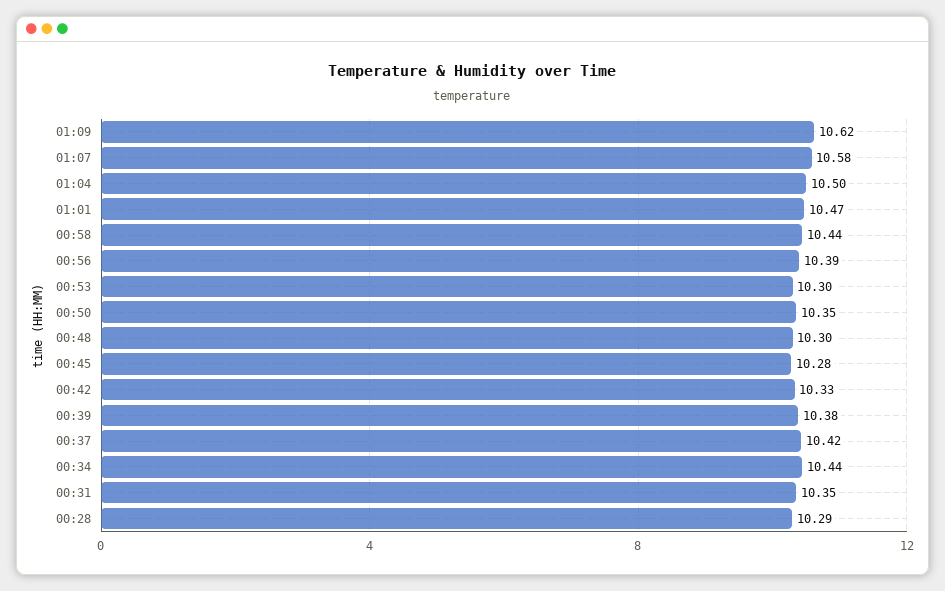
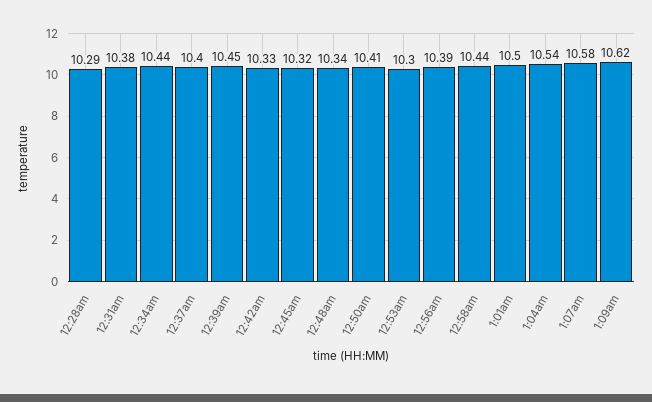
01:04: 10.5 -> 10.54
01:01: 10.47 -> 10.5
00:50: 10.35 -> 10.41
00:48: 10.3 -> 10.34
00:45: 10.28 -> 10.32
00:39: 10.38 -> 10.45
00:37: 10.42 -> 10.4
00:31: 10.35 -> 10.38

